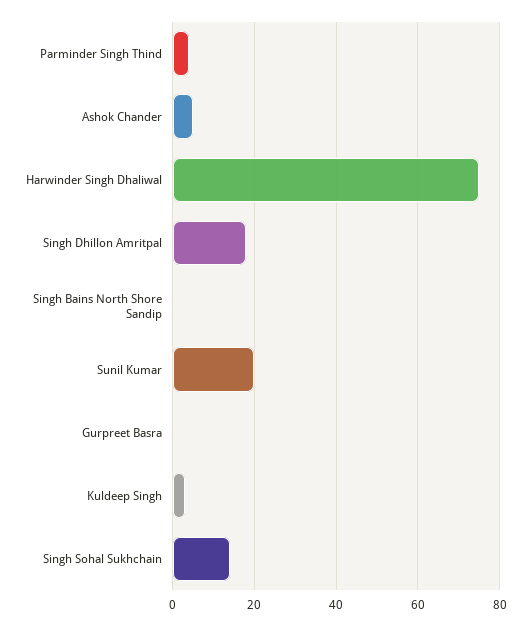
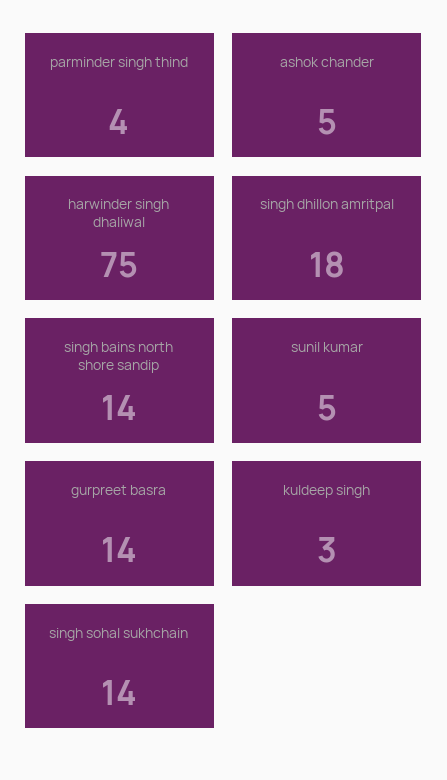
Singh Bains North Shore Sandip: 0 -> 14
Sunil Kumar: 20 -> 5
Gurpreet Basra: 0 -> 14

